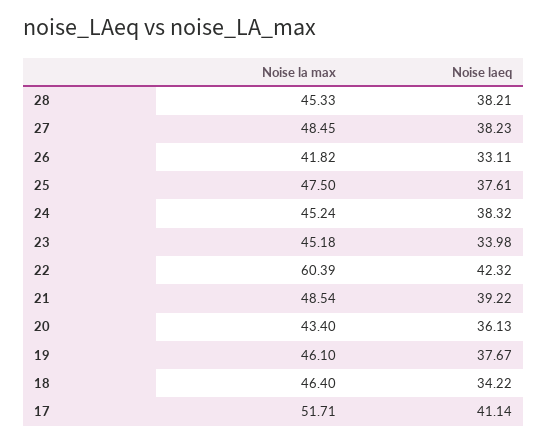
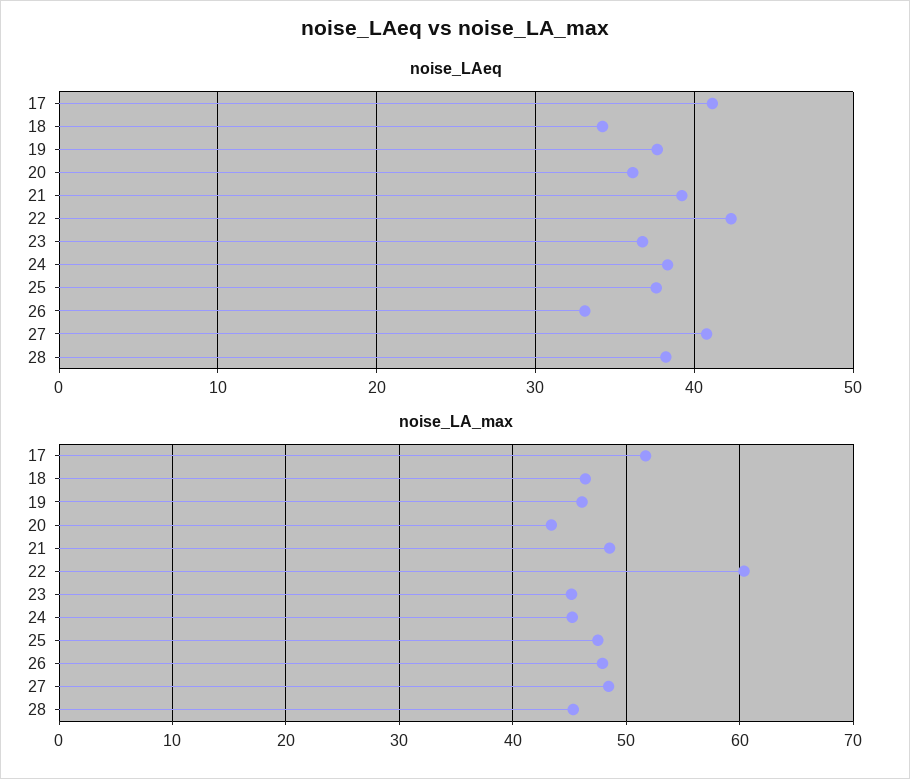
Noise laeq, 27: 38.23 -> 41
Noise la max, 26: 41.82 -> 48
Noise laeq, 23: 33.98 -> 37

